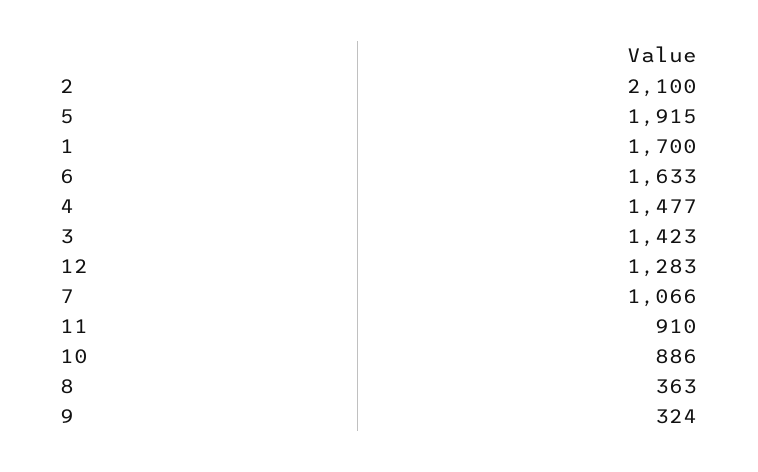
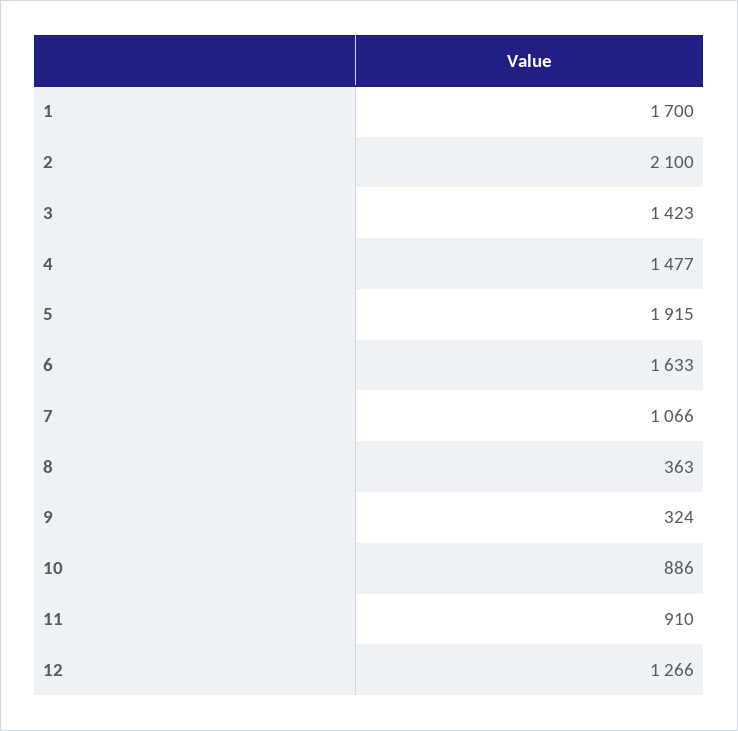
12: 1283 -> 1266

